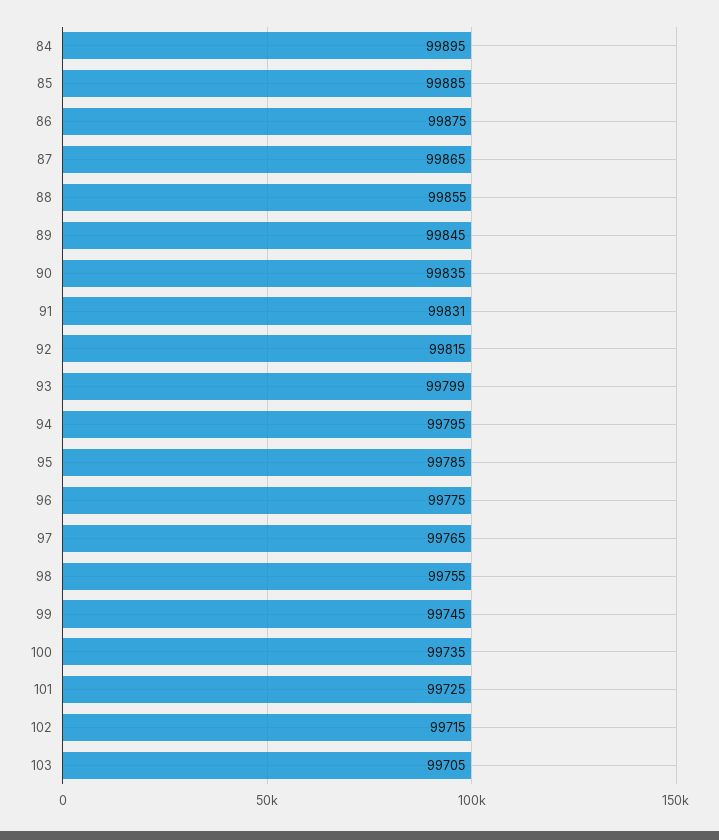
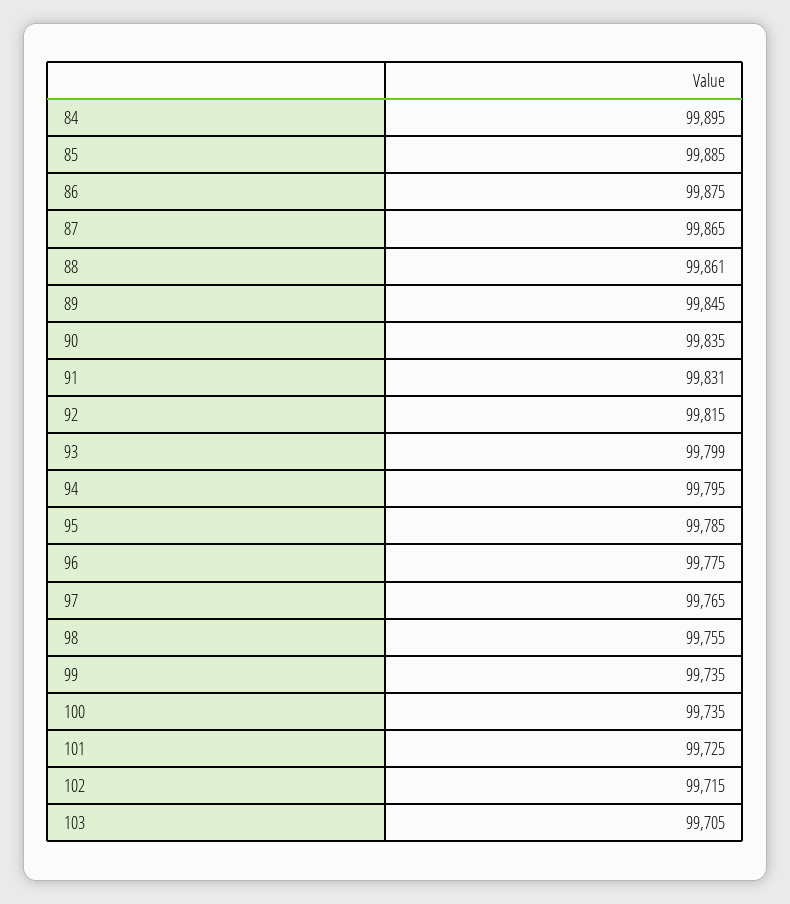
88: 99855 -> 99861
99: 99745 -> 99735

